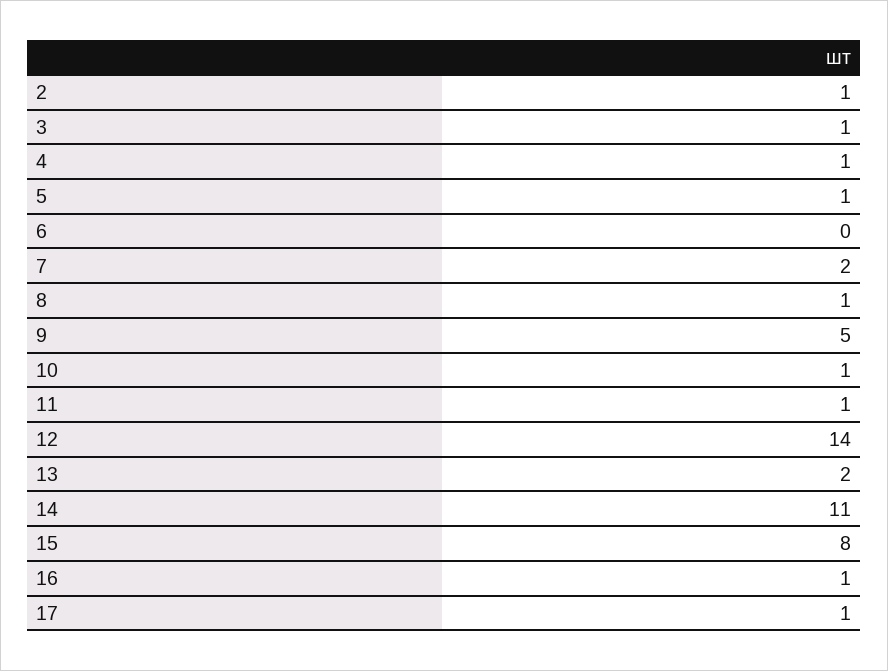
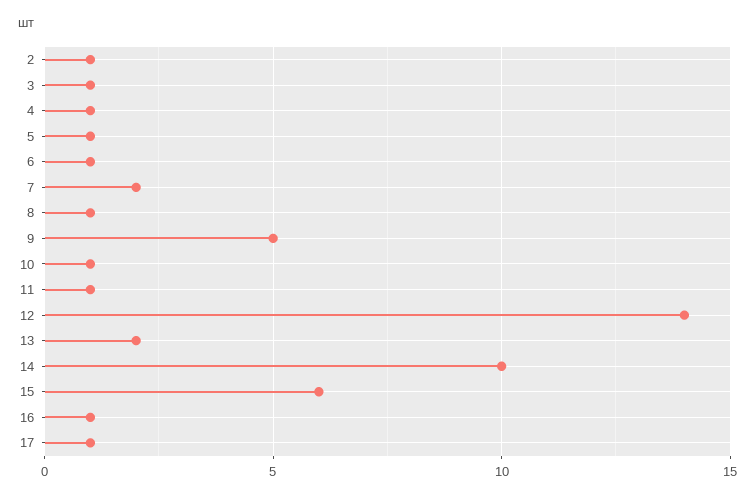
6: 0 -> 1
14: 11 -> 10
15: 8 -> 6

